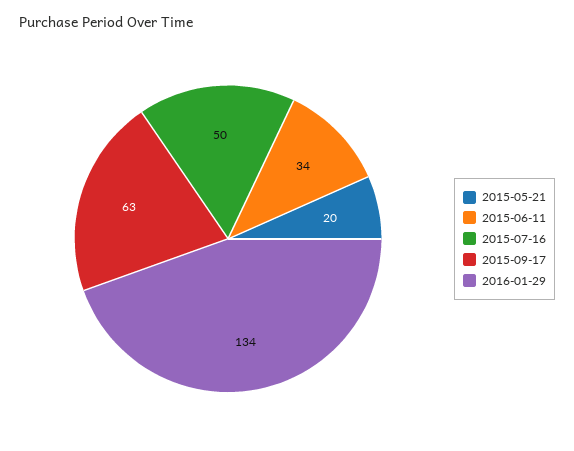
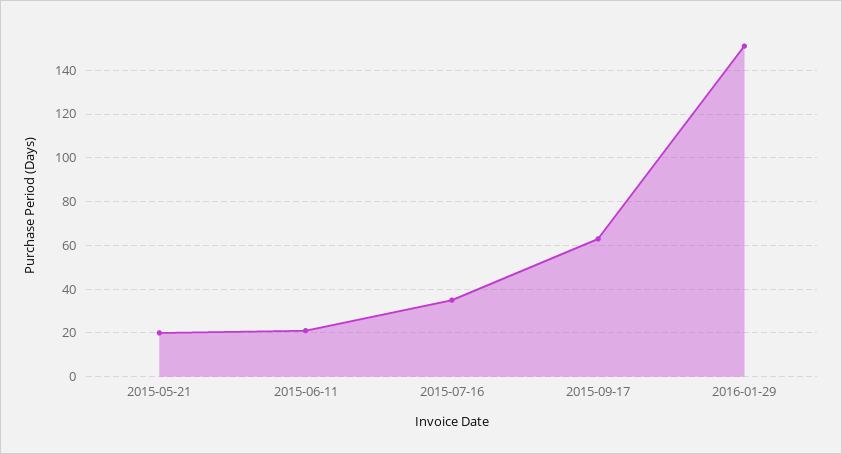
2015-06-11: 34 -> 20
2015-07-16: 50 -> 35
2016-01-29: 134 -> 150

